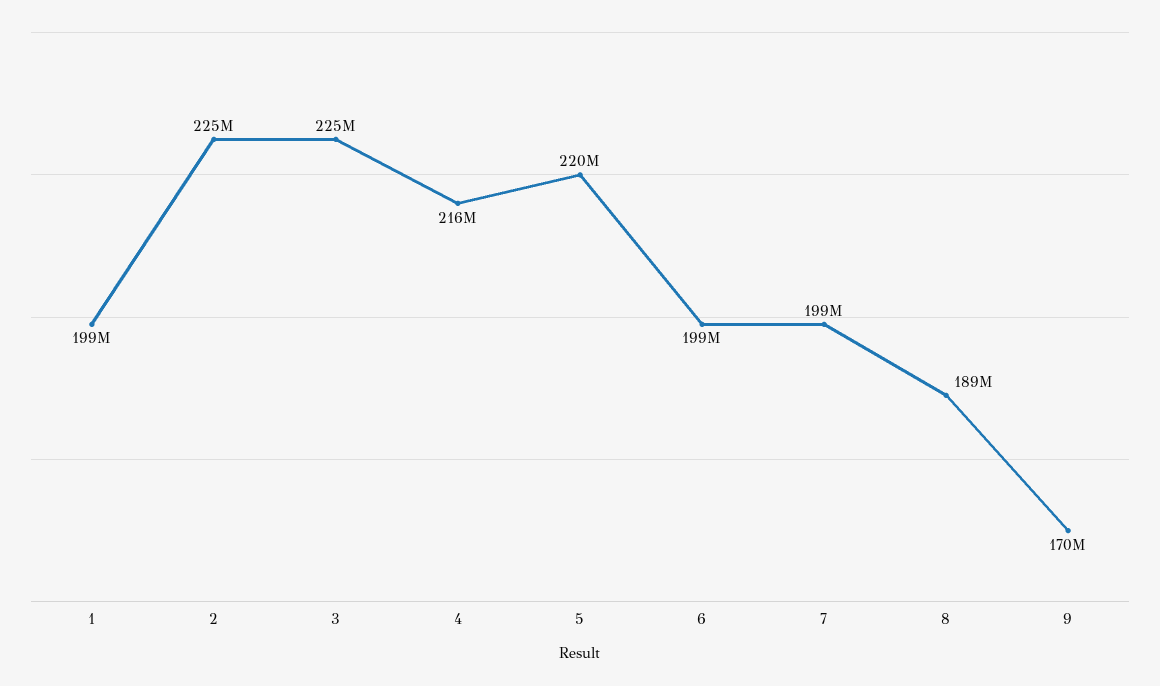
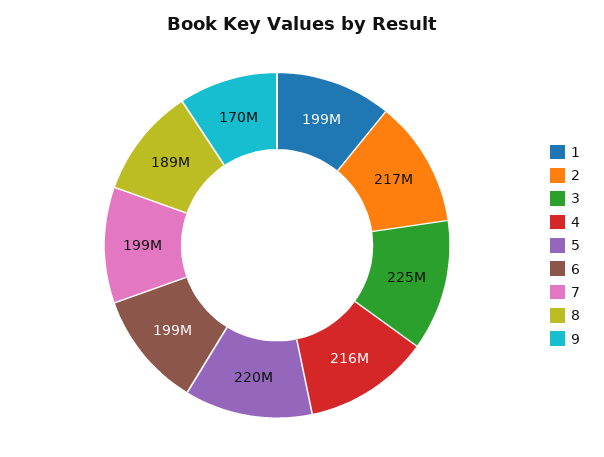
2: 225000000 -> 217000000

